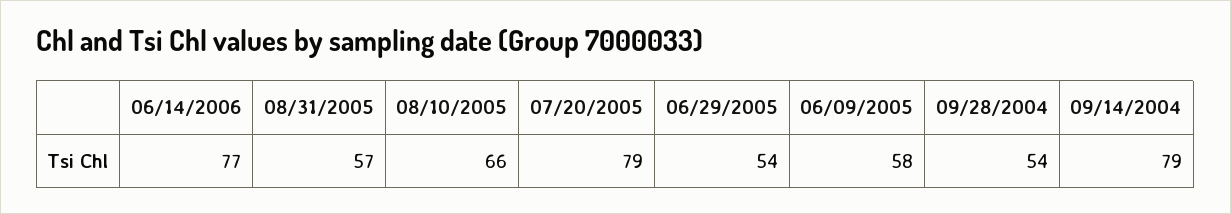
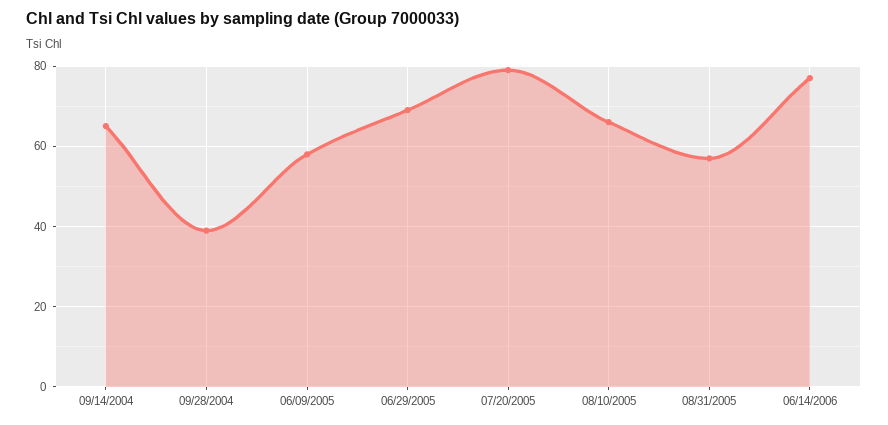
06/29/2005: 54 -> 70
09/28/2004: 54 -> 40
09/14/2004: 79 -> 65

